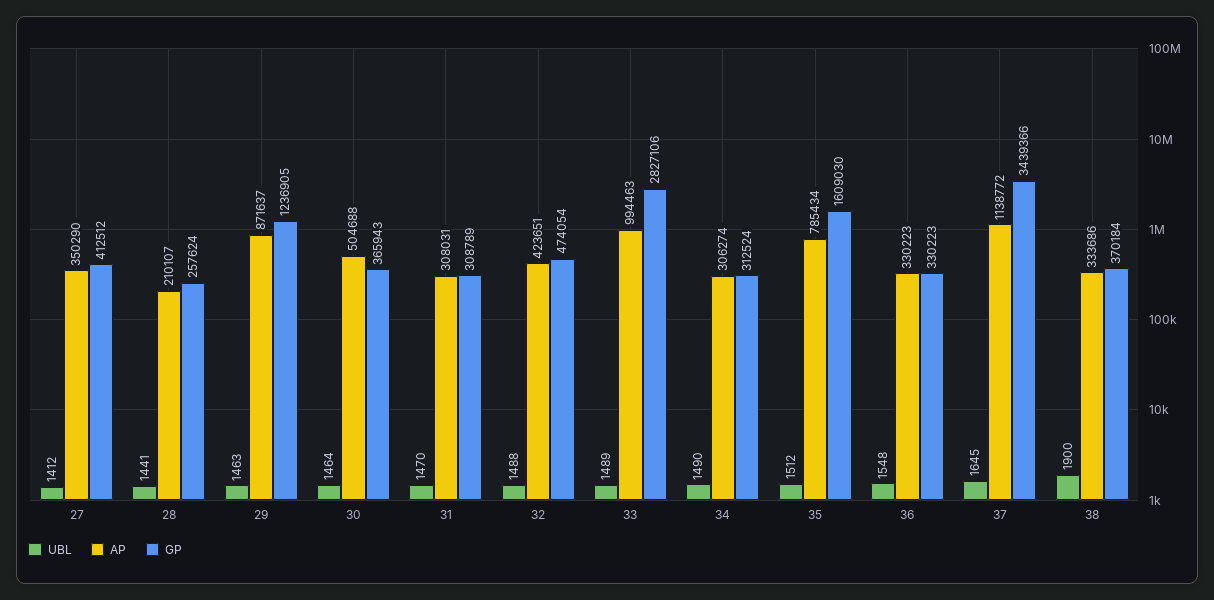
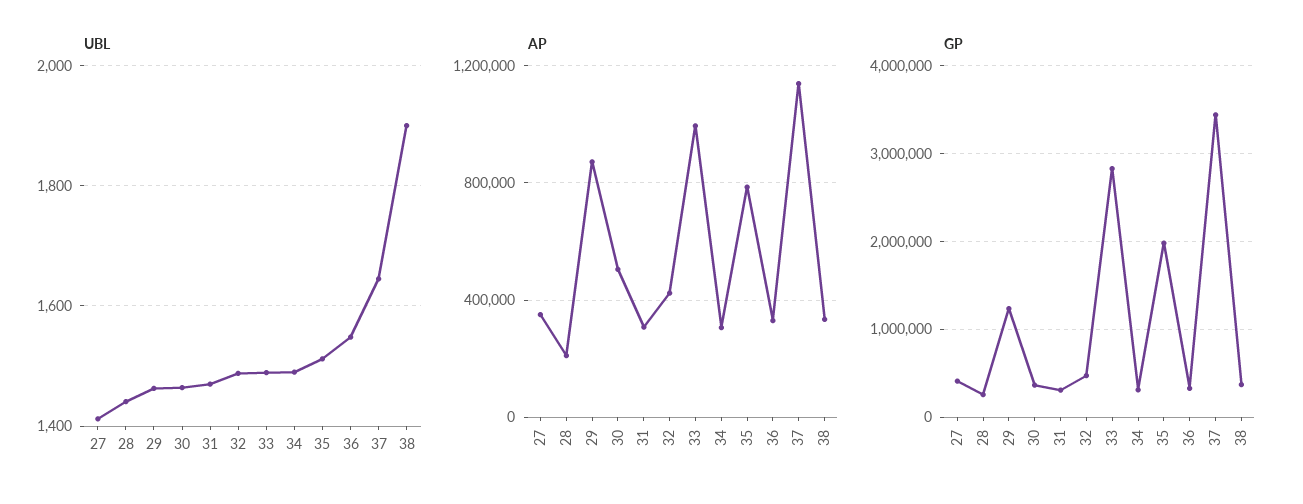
GP, 35: 1609030 -> 2000000

